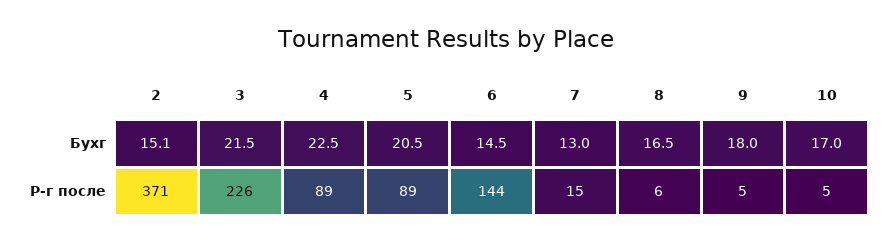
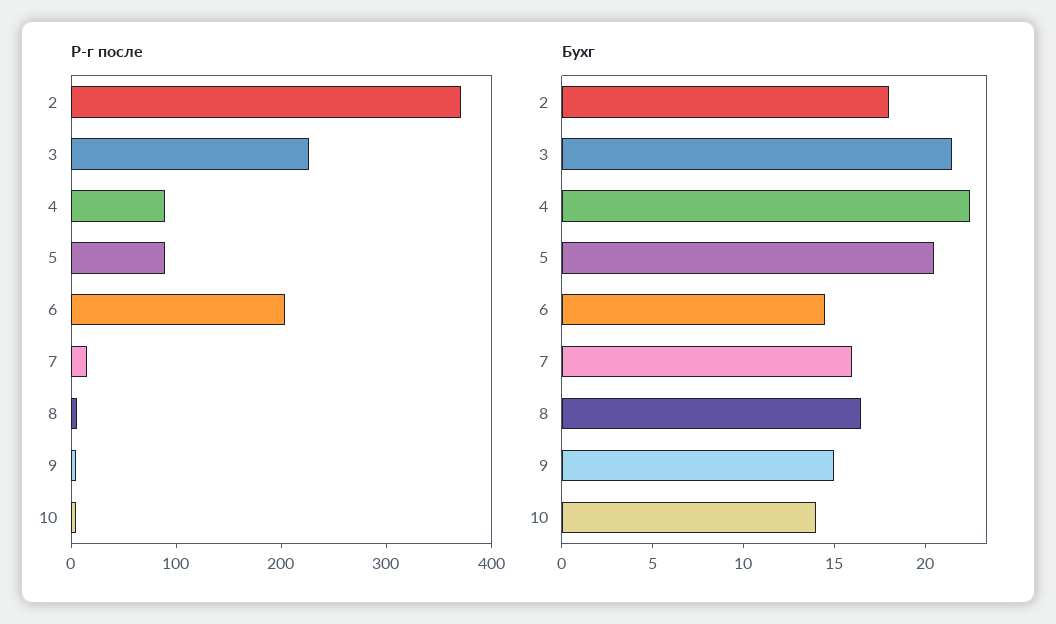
Бухг, 2: 15.1 -> 18
Бухг, 7: 13 -> 16
Бухг, 9: 18 -> 15
Бухг, 10: 17 -> 14
Р-г после, 6: 144 -> 200

